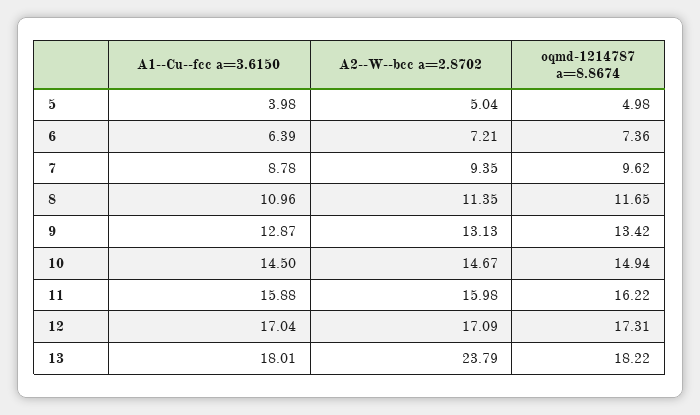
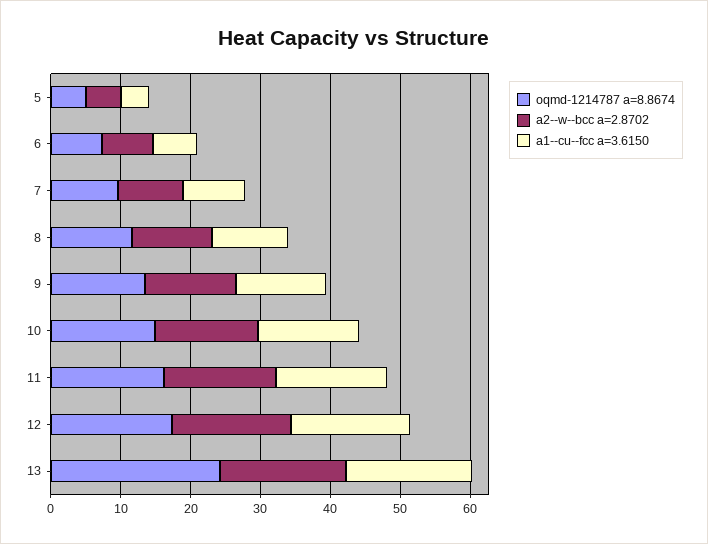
A2--W--bcc a=2.8702, 13: 23.79 -> 18
oqmd-1214787 a=8.8674, 13: 18.22 -> 24

